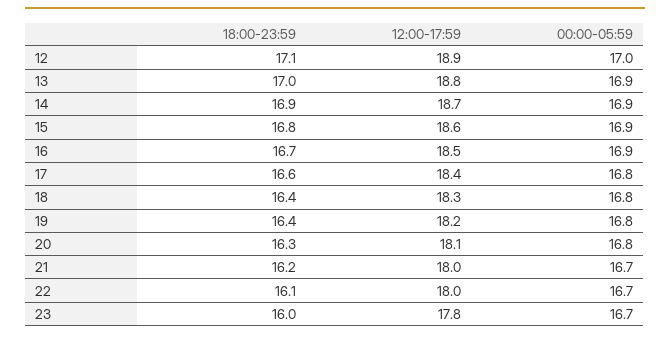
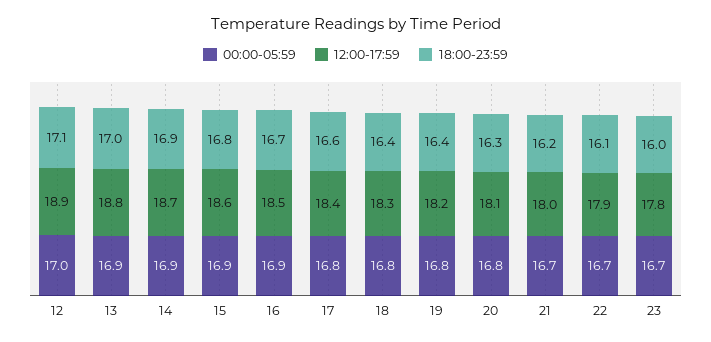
12:00-17:59, 22: 18 -> 17.9

